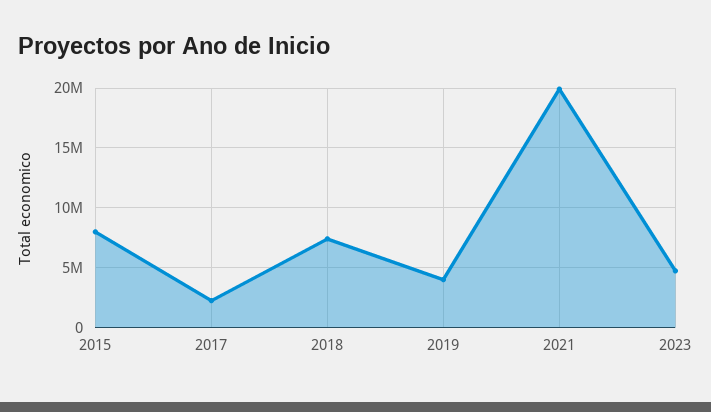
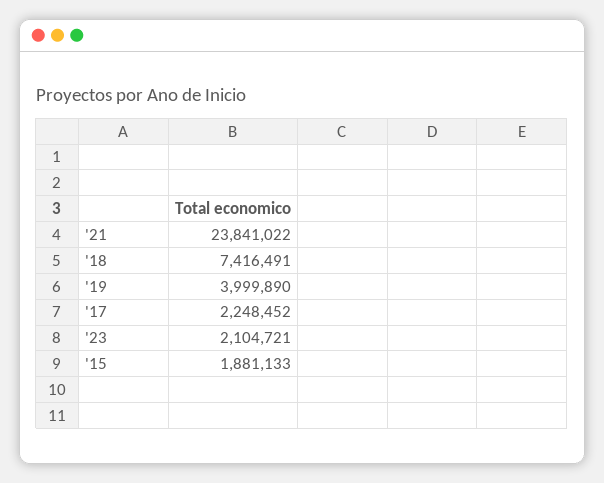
2015: 8000000 -> 1881133
2021: 20000000 -> 23841022
2023: 5000000 -> 2104721

